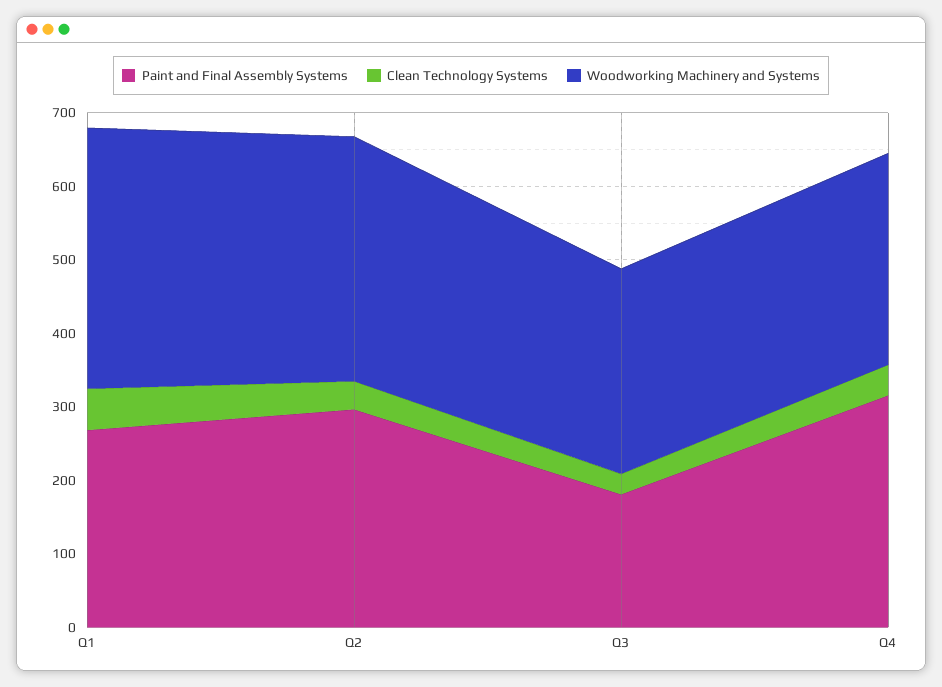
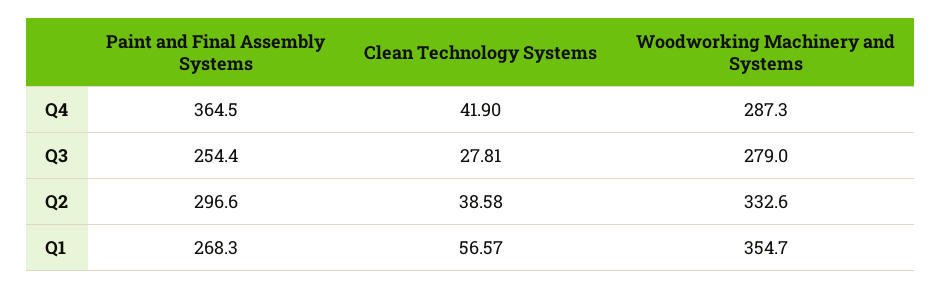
Paint and Final Assembly Systems, Q3: 180 -> 254.4
Paint and Final Assembly Systems, Q4: 320 -> 364.5

